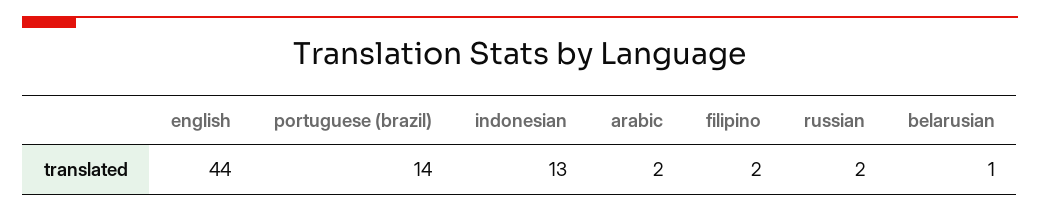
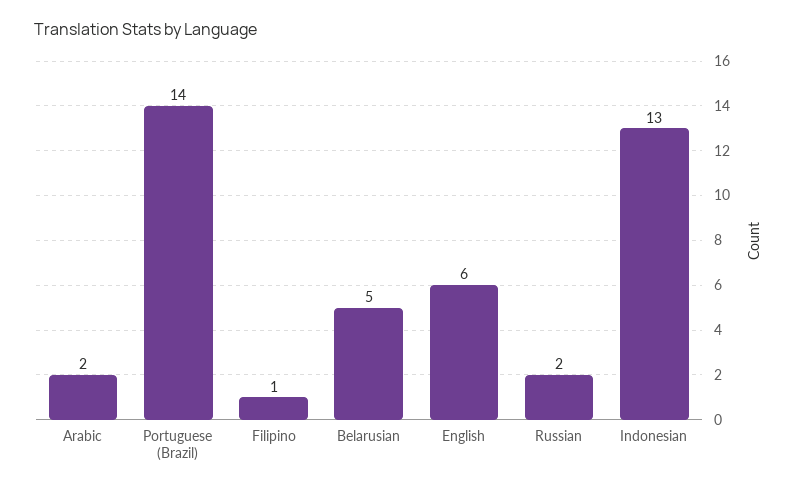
english: 44 -> 6
filipino: 2 -> 1
belarusian: 1 -> 5

